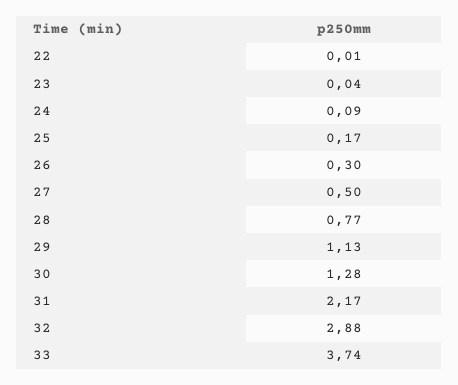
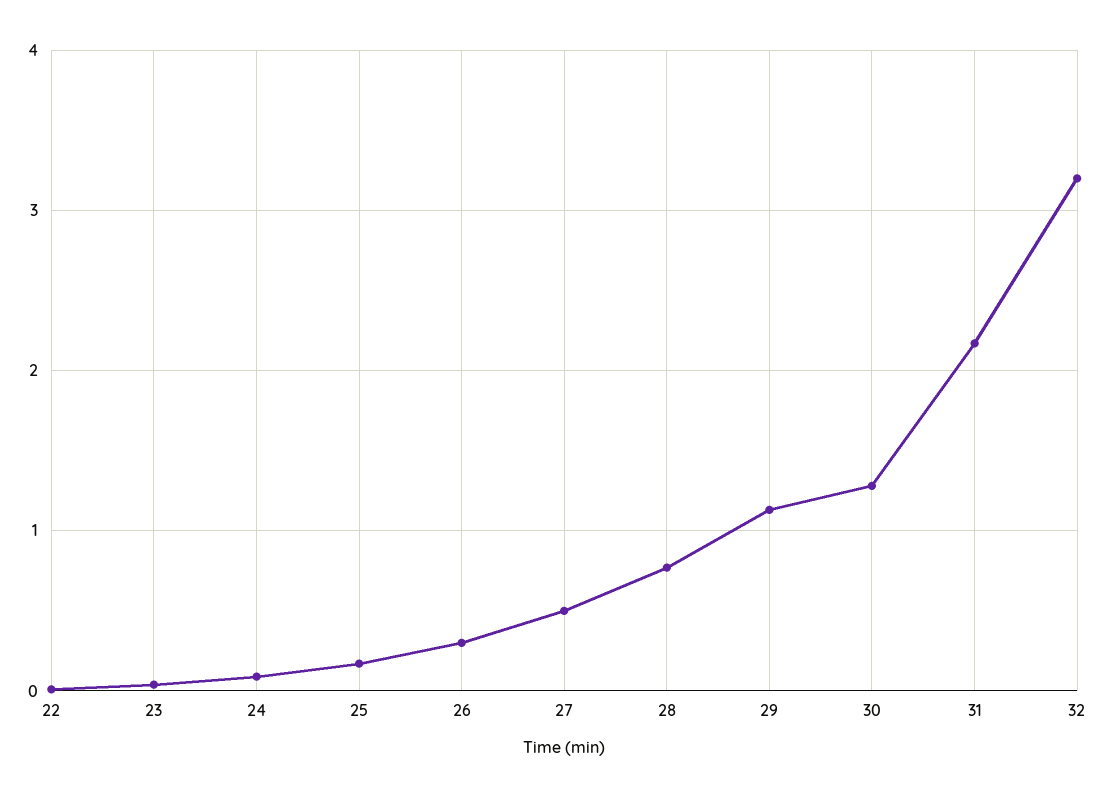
32: 2.88 -> 3.2
33: 3.74 -> none

